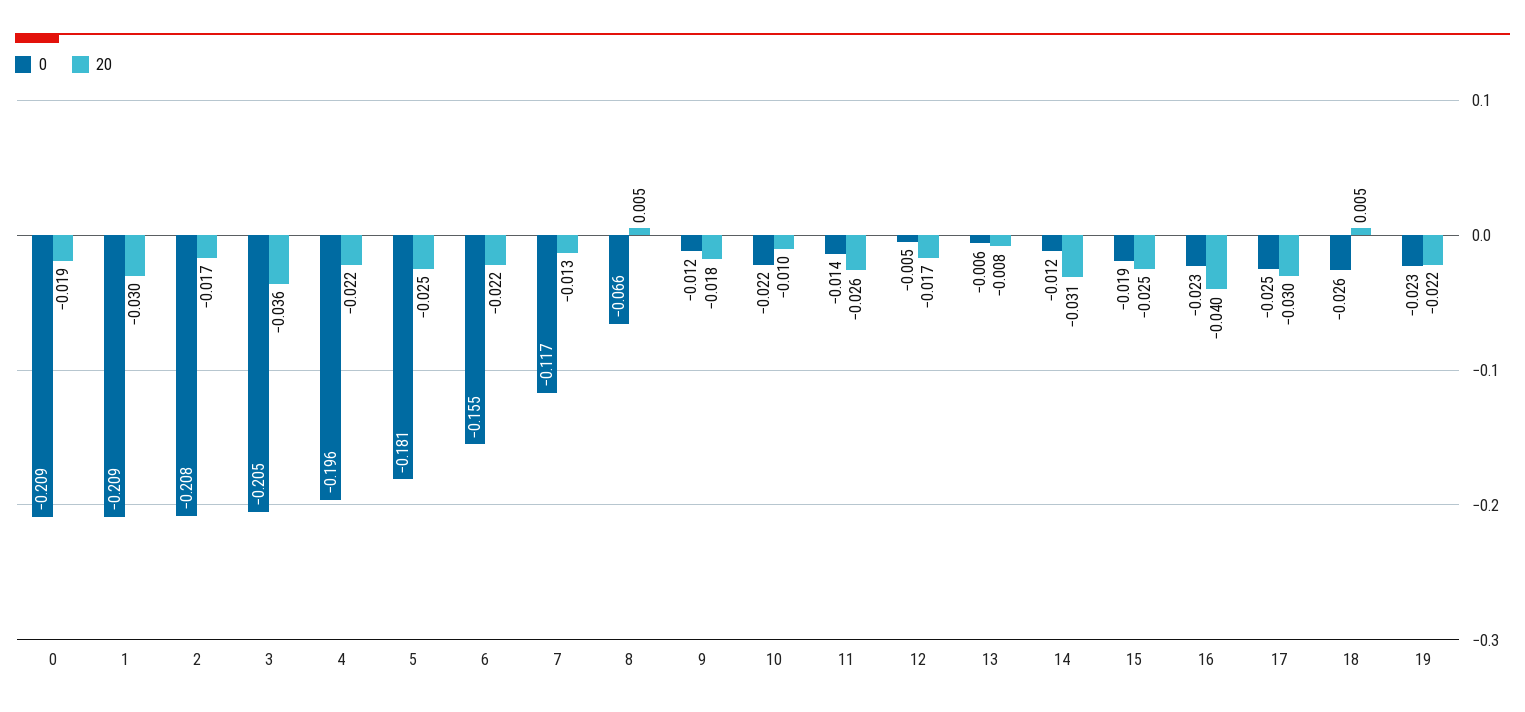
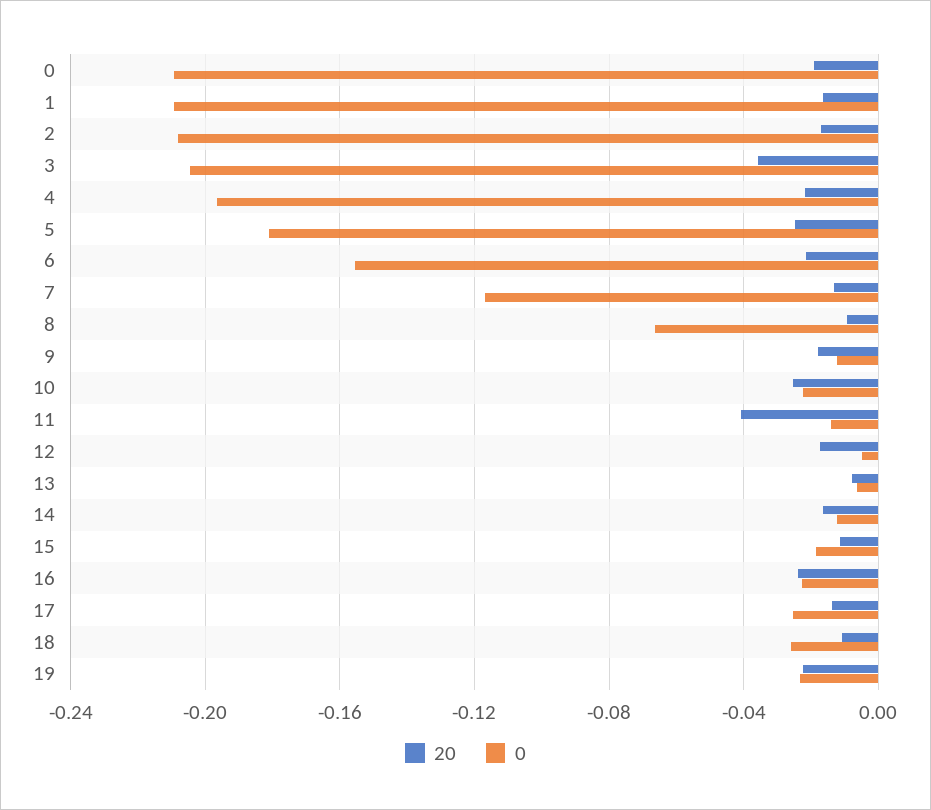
20, 1: -0.03 -> -0.015
20, 8: 0.005 -> -0.01
20, 10: -0.01 -> -0.025
20, 11: -0.026 -> -0.04
20, 14: -0.031 -> -0.015
20, 15: -0.025 -> -0.01
20, 16: -0.04 -> -0.025
20, 17: -0.03 -> -0.015
20, 18: 0.005 -> -0.01

